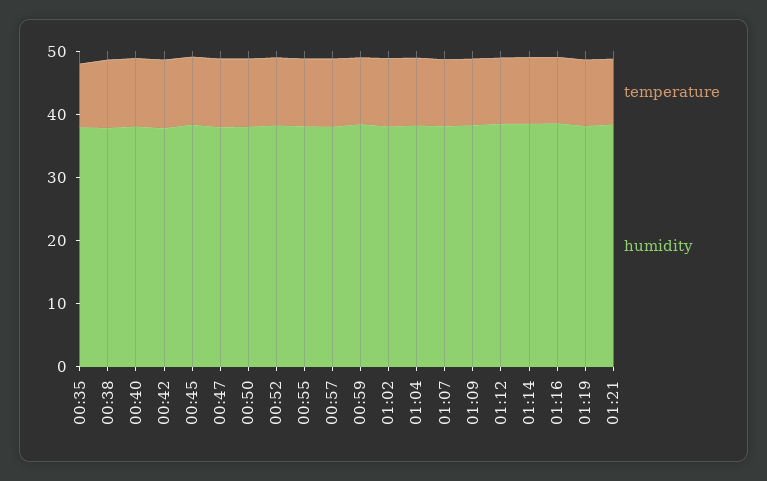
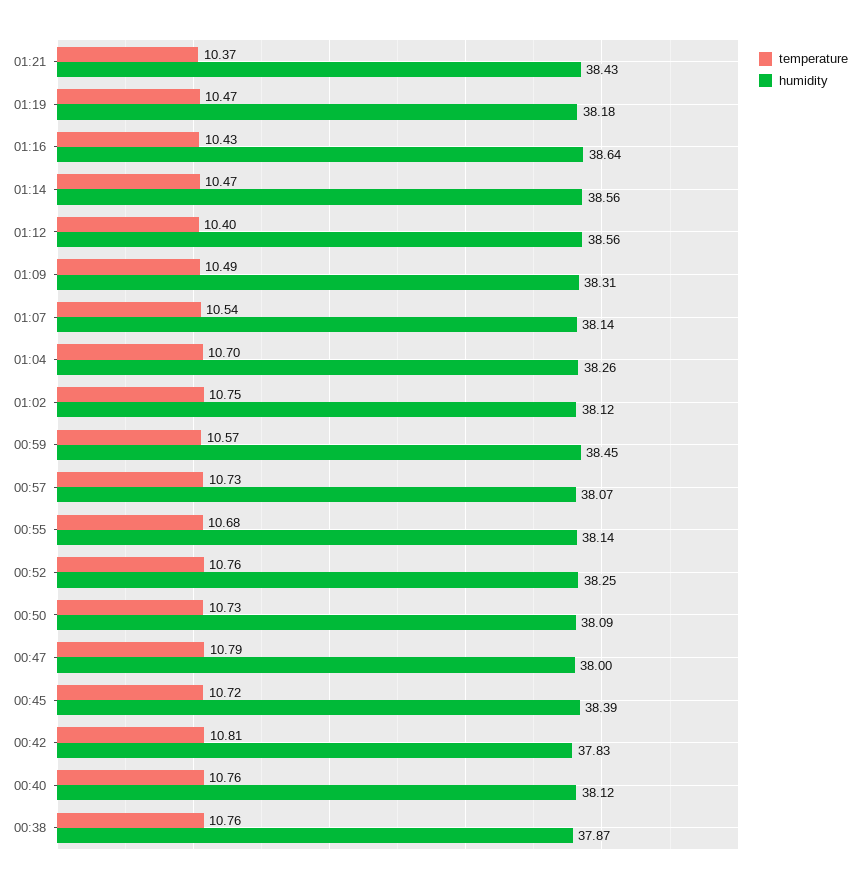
temperature, 00:35: 10 -> none
humidity, 00:35: 38 -> none

